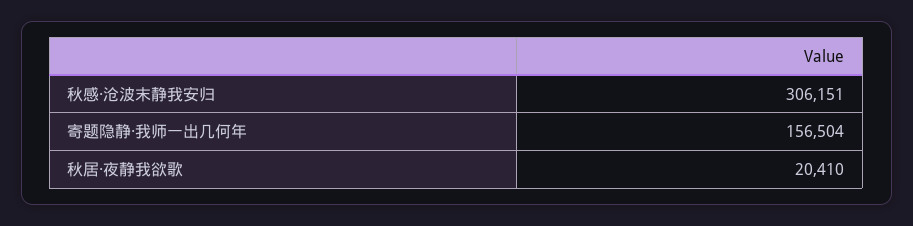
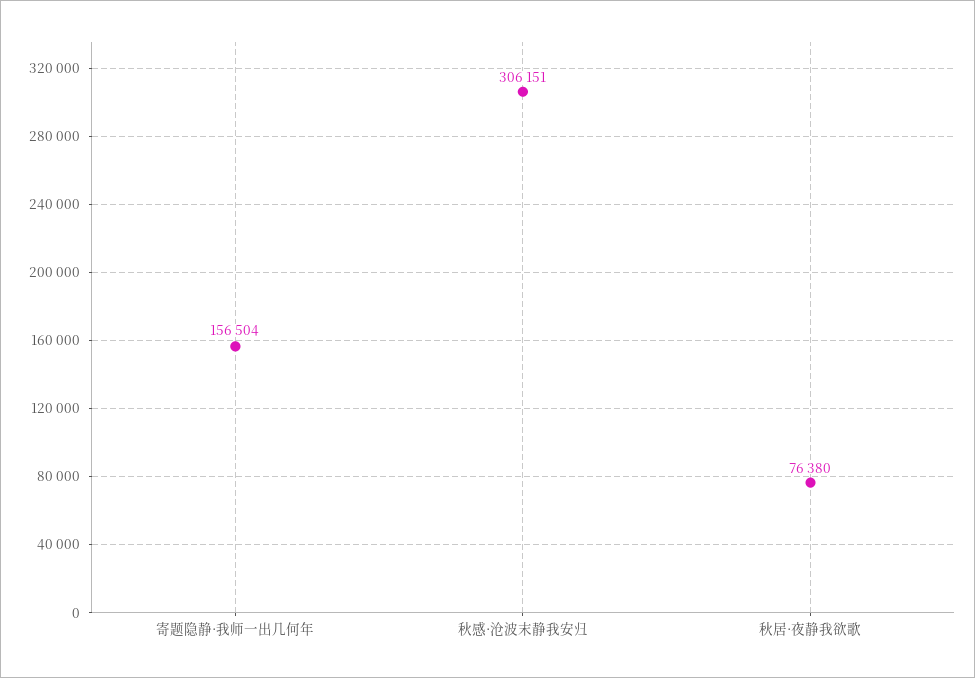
秋居·夜静我欲歌: 20410 -> 76380

